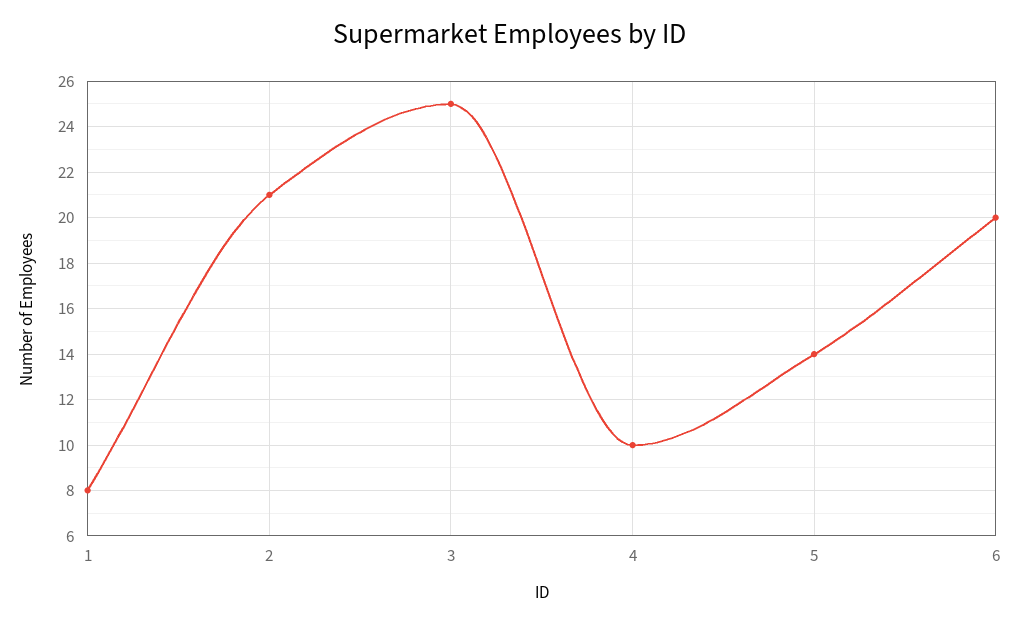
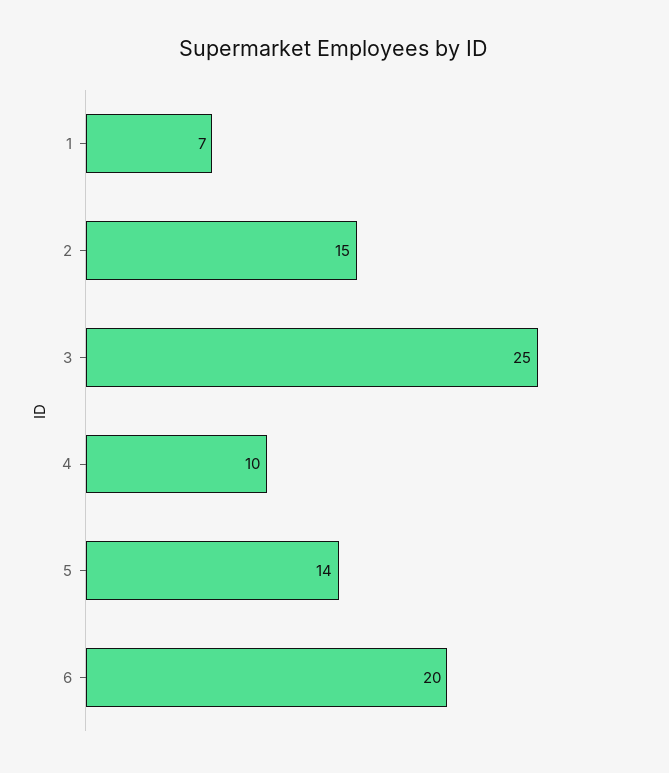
1: 8 -> 7
2: 21 -> 15

